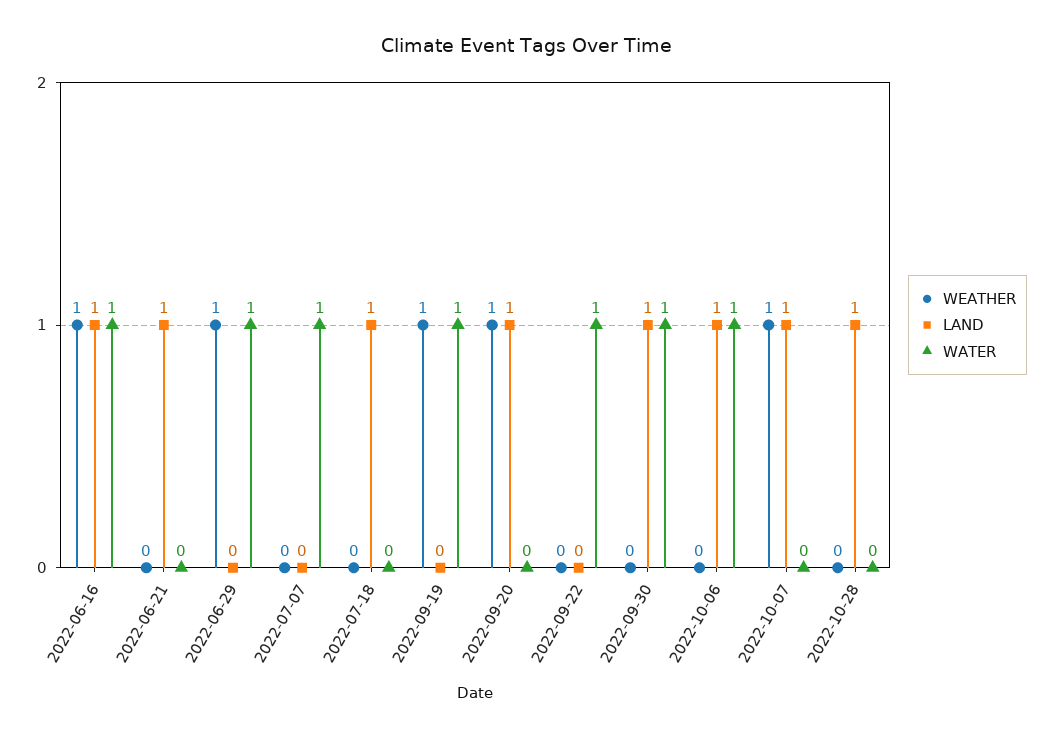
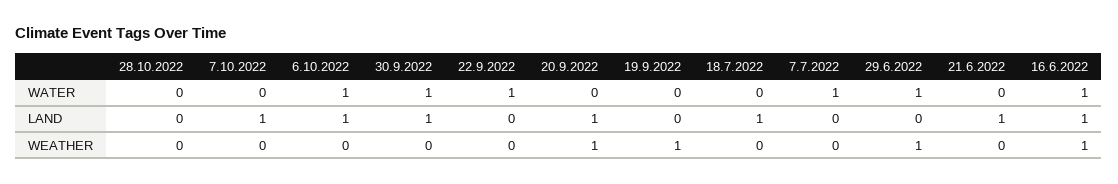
WATER, 2022-09-19: 1 -> 0
WEATHER, 2022-10-07: 1 -> 0
LAND, 2022-10-28: 1 -> 0

